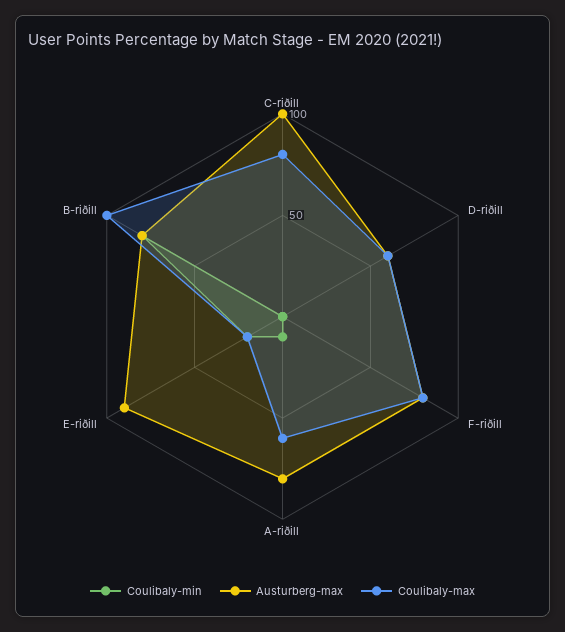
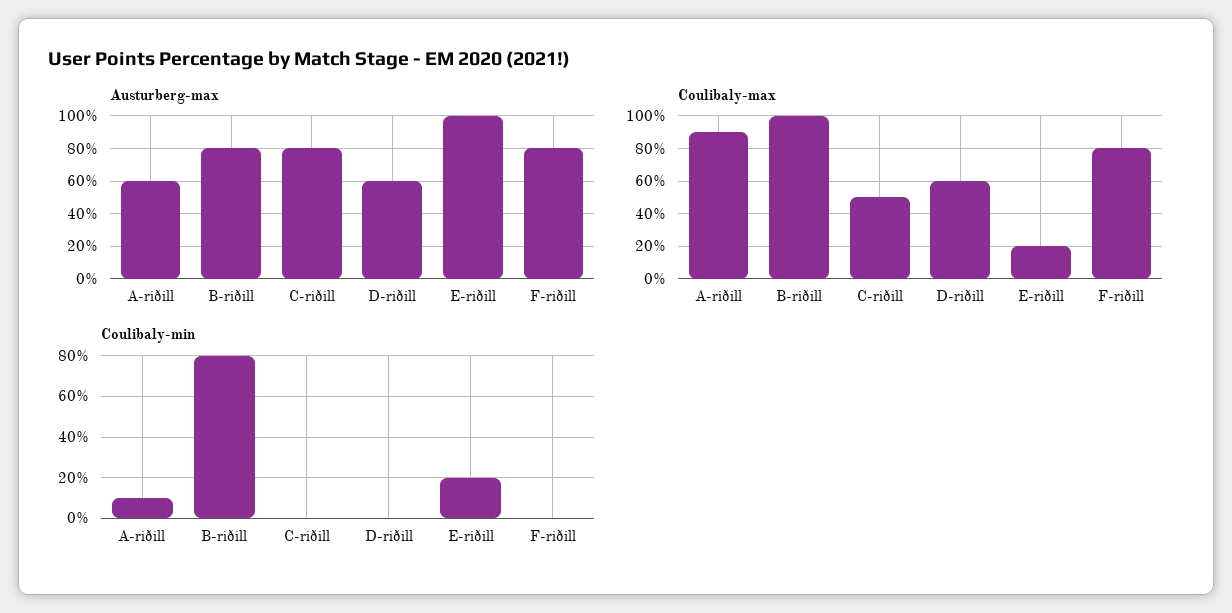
Austurberg-max, C-riðill: 100 -> 80
Coulibaly-max, C-riðill: 80 -> 50
Austurberg-max, A-riðill: 80 -> 60
Coulibaly-max, A-riðill: 60 -> 90
Austurberg-max, E-riðill: 90 -> 100

